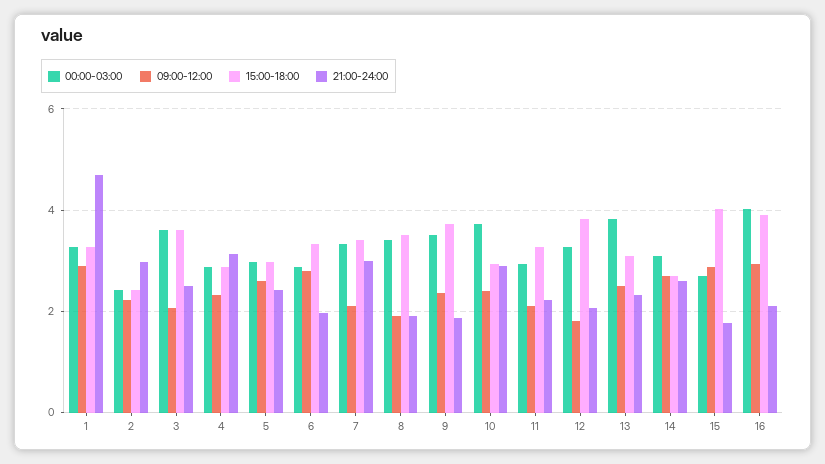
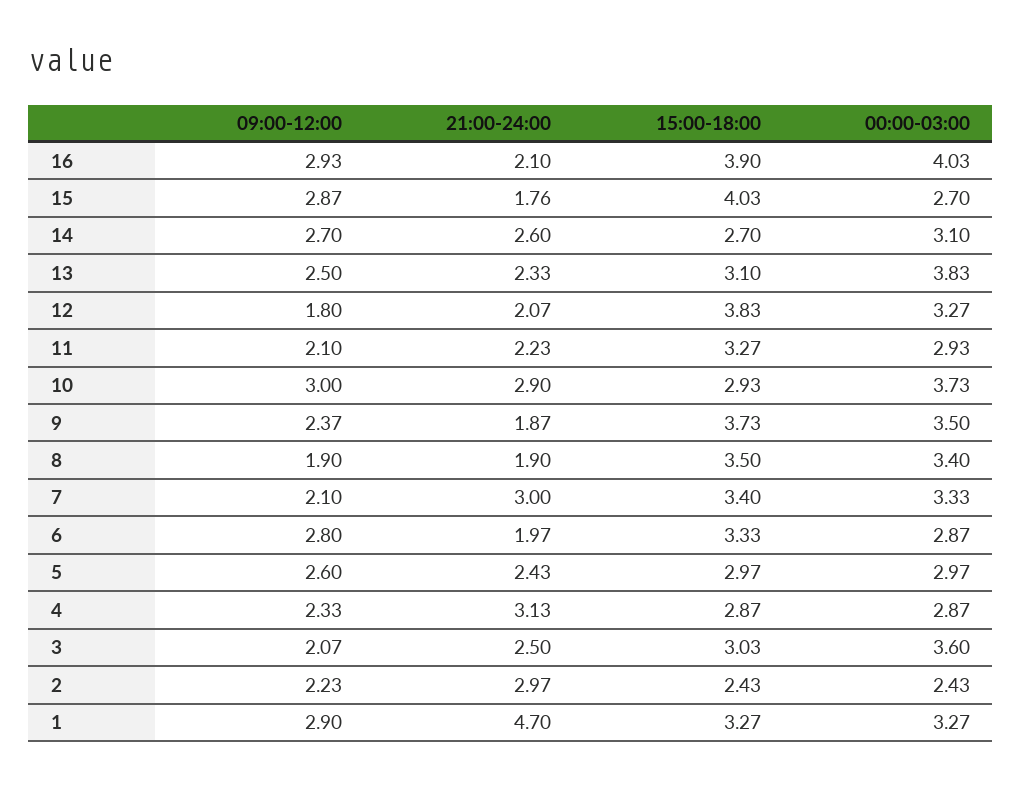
15:00-18:00, 3: 3.6 -> 3.03
09:00-12:00, 10: 2.4 -> 3

